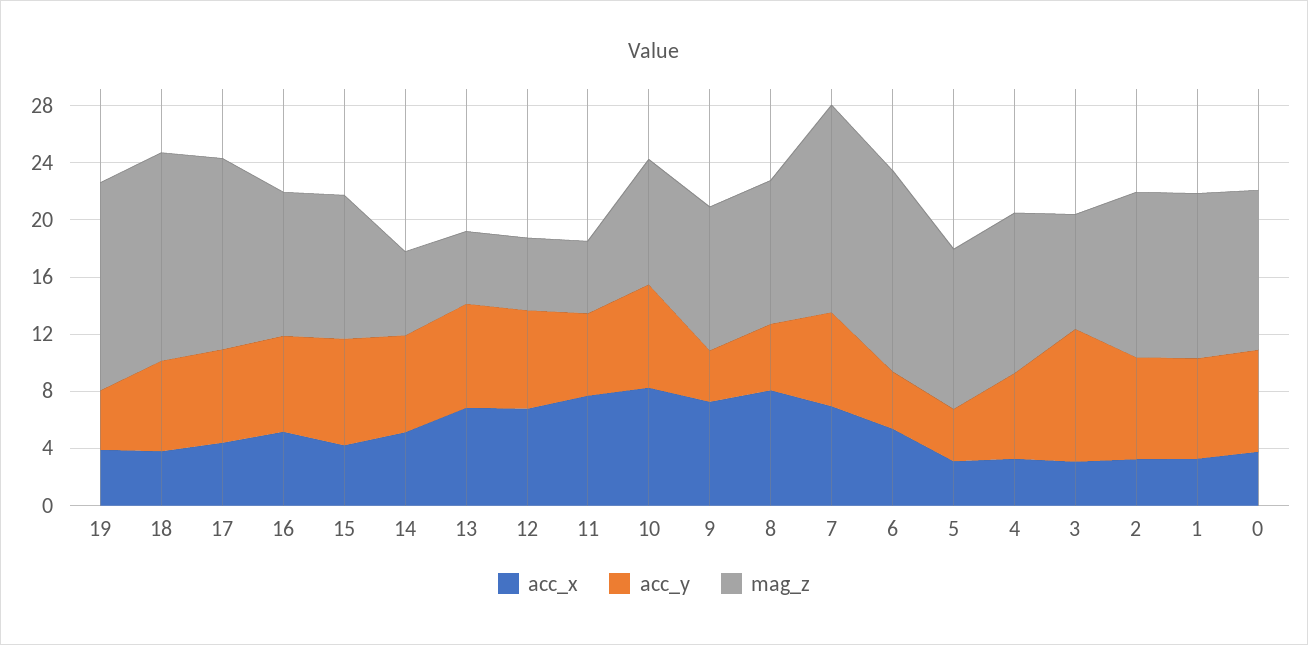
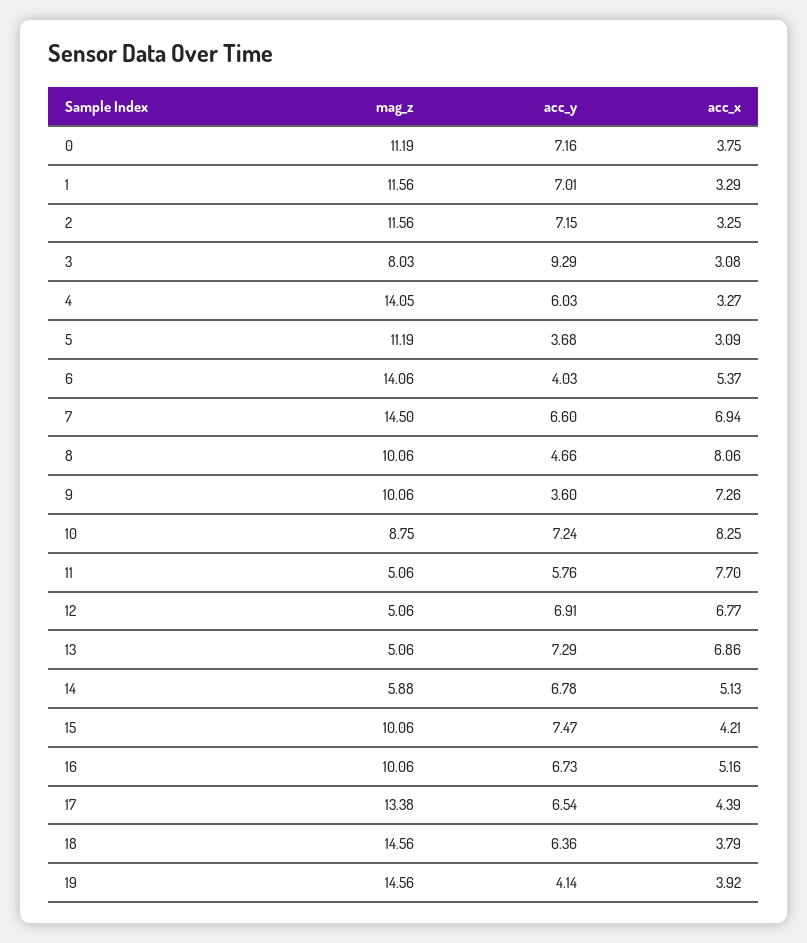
mag_z, 4: 11 -> 14.05

